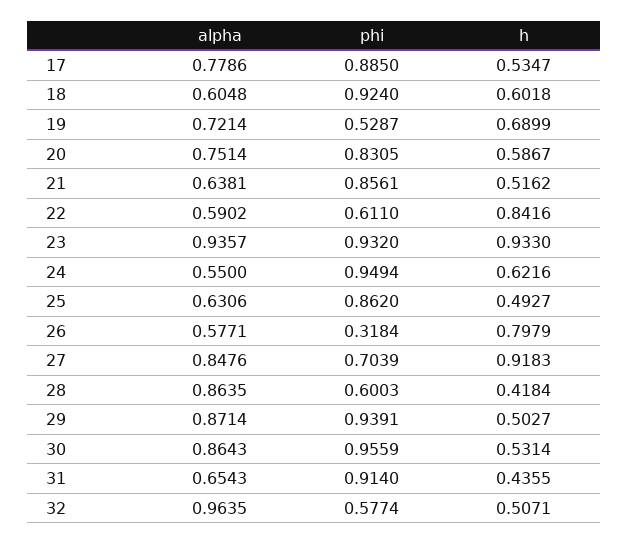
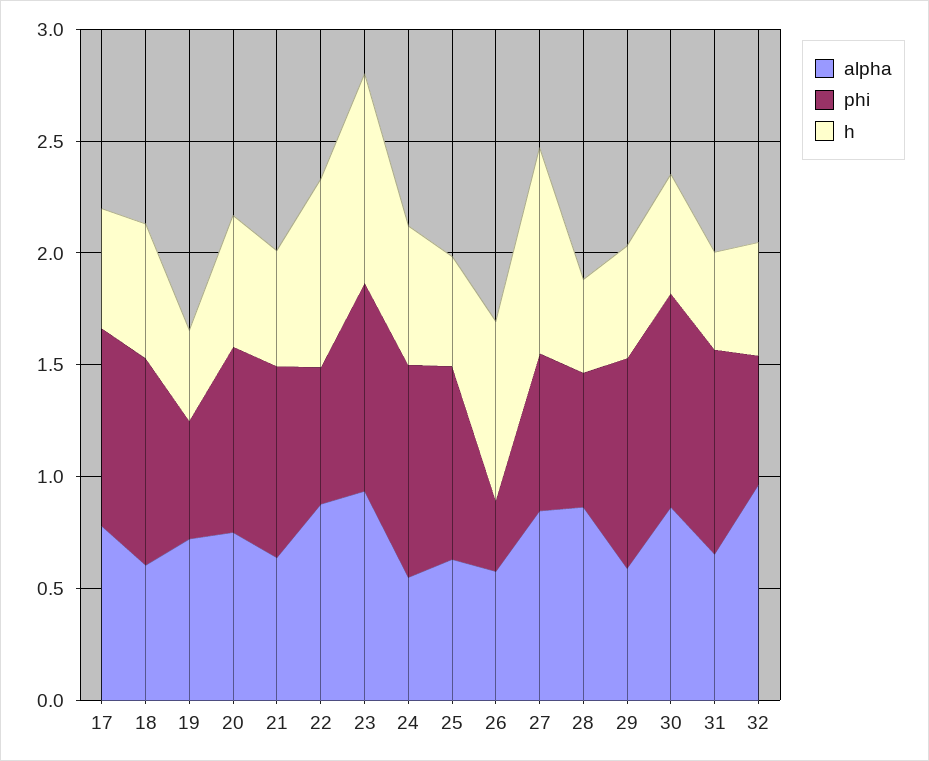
h, 19: 0.6899 -> 0.4
alpha, 22: 0.5902 -> 0.9
alpha, 29: 0.8714 -> 0.6

